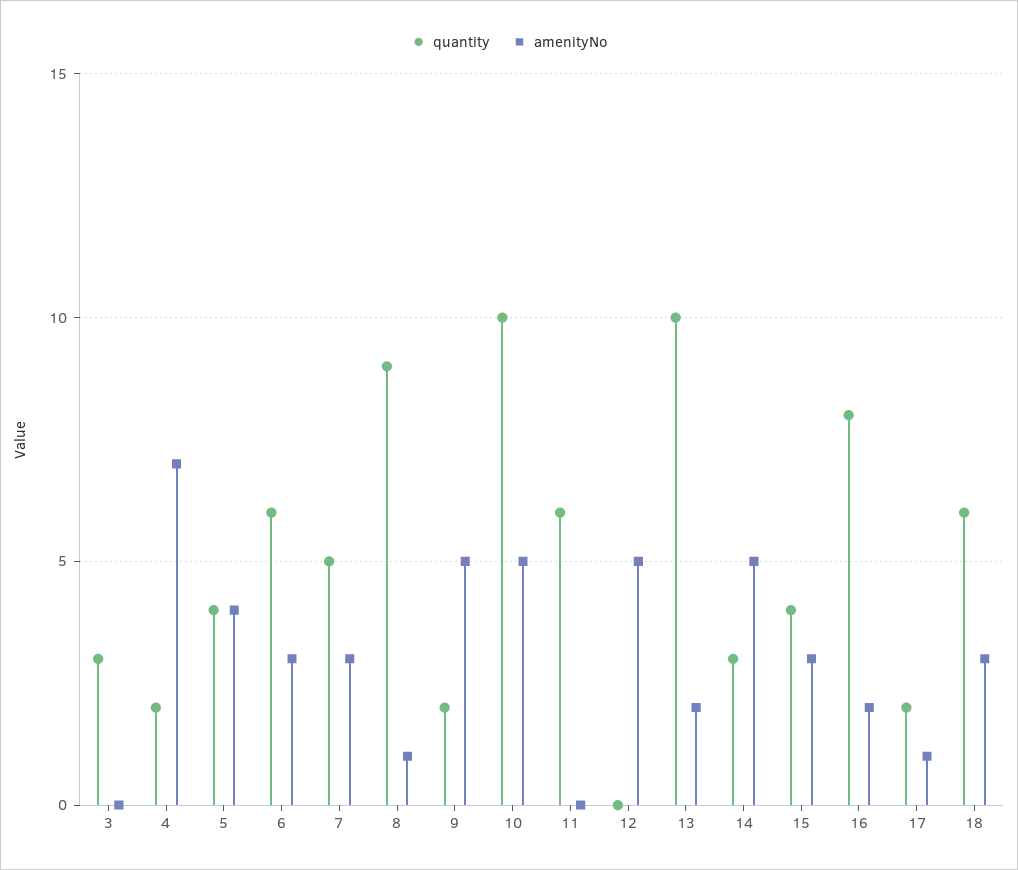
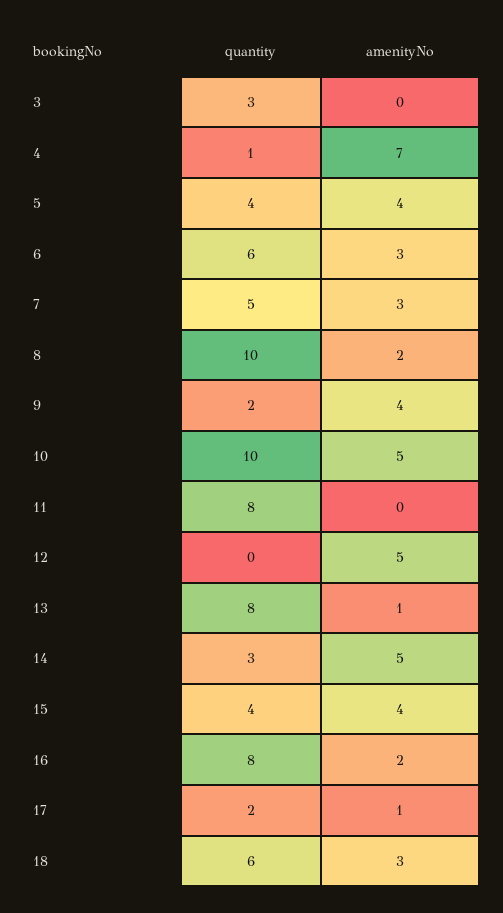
quantity, 4: 2 -> 1
quantity, 8: 9 -> 10
amenityNo, 8: 1 -> 2
amenityNo, 9: 5 -> 4
quantity, 11: 6 -> 8
quantity, 13: 10 -> 8
amenityNo, 13: 2 -> 1
amenityNo, 15: 3 -> 4

